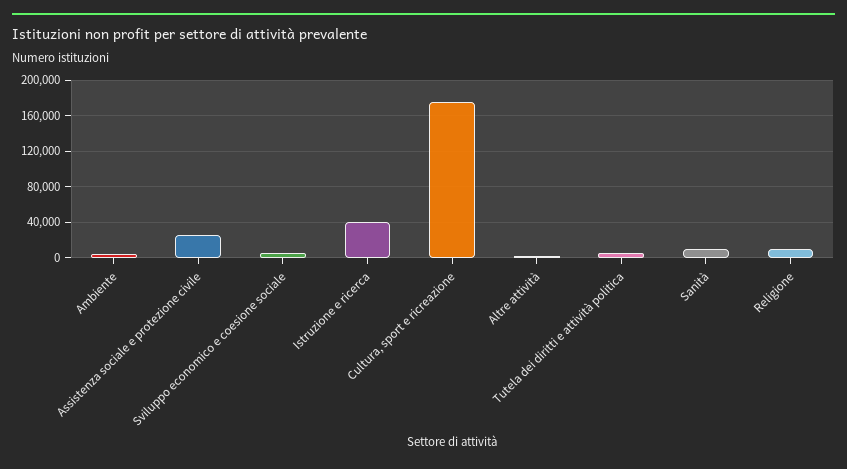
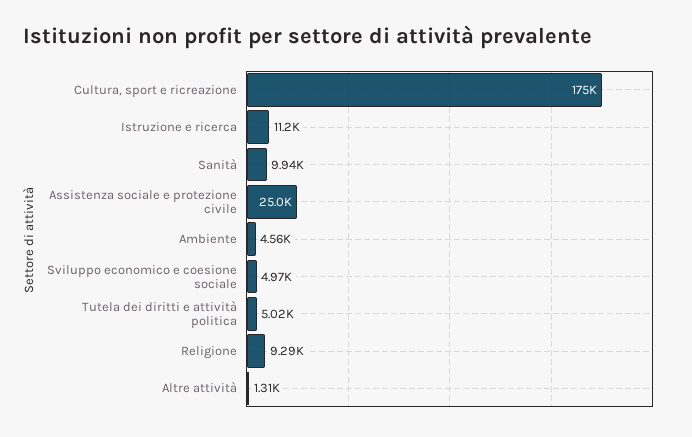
Istruzione e ricerca: 40000 -> 11200

